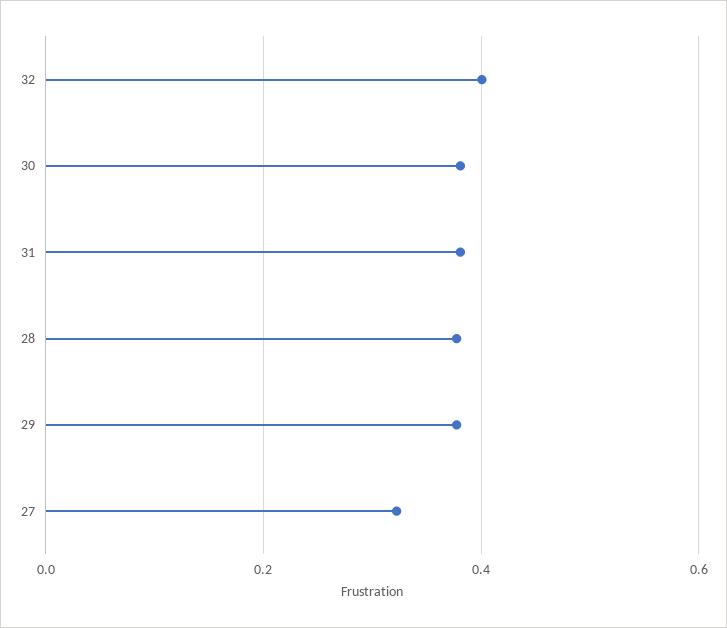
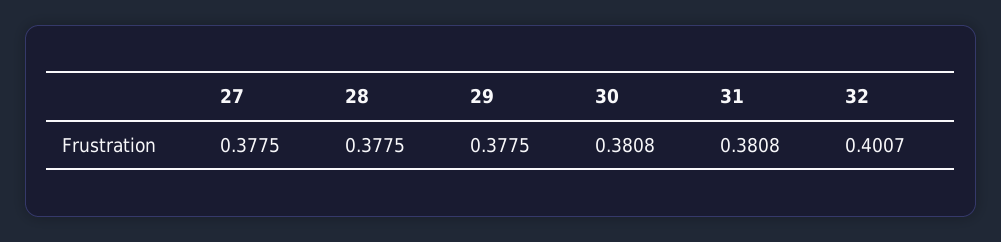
27: 0.32 -> 0.3775

